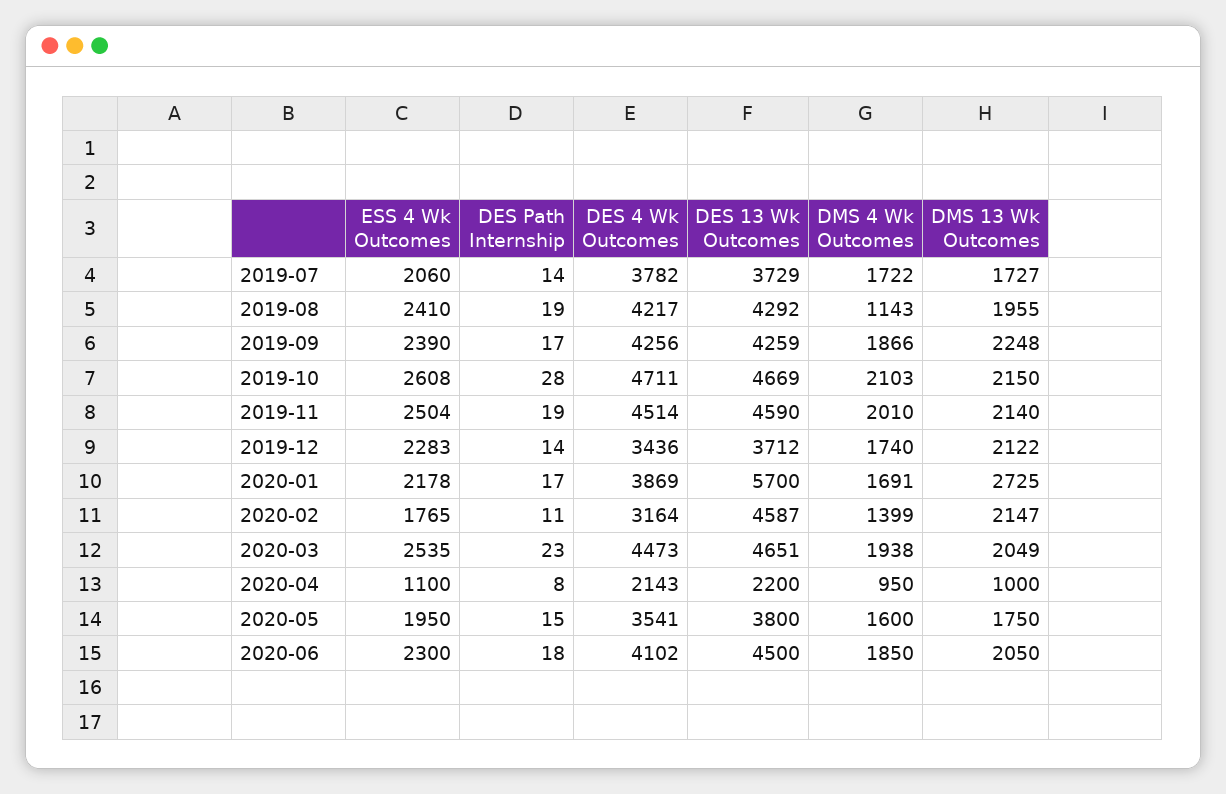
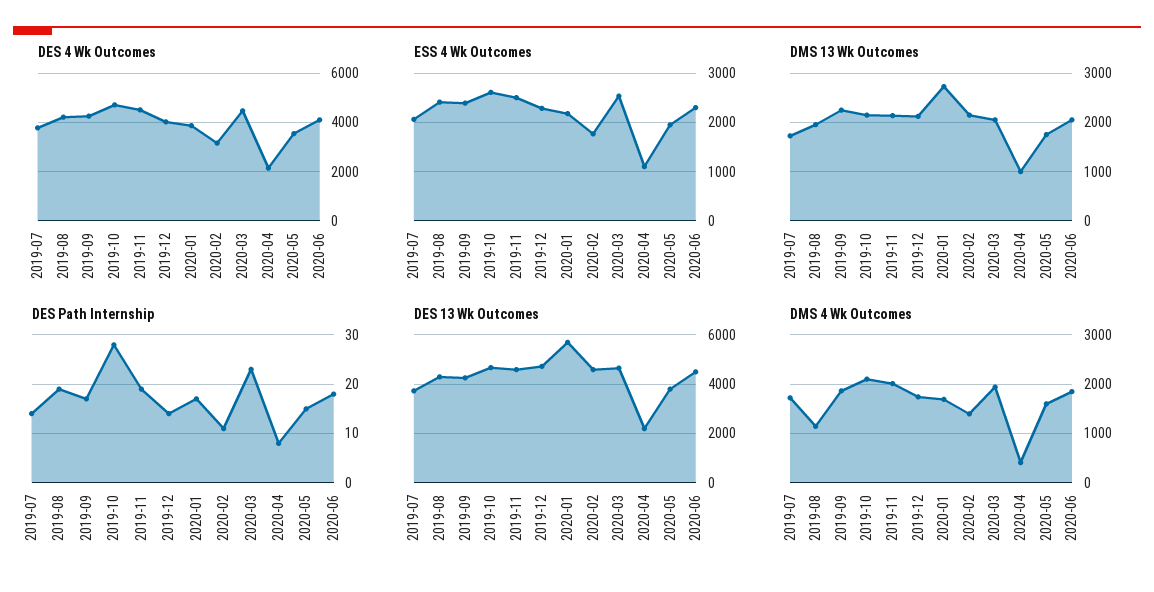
DES 4 Wk Outcomes, 2019-12: 3436 -> 4000
DES 13 Wk Outcomes, 2019-12: 3712 -> 4750
DMS 4 Wk Outcomes, 2020-04: 950 -> 400

